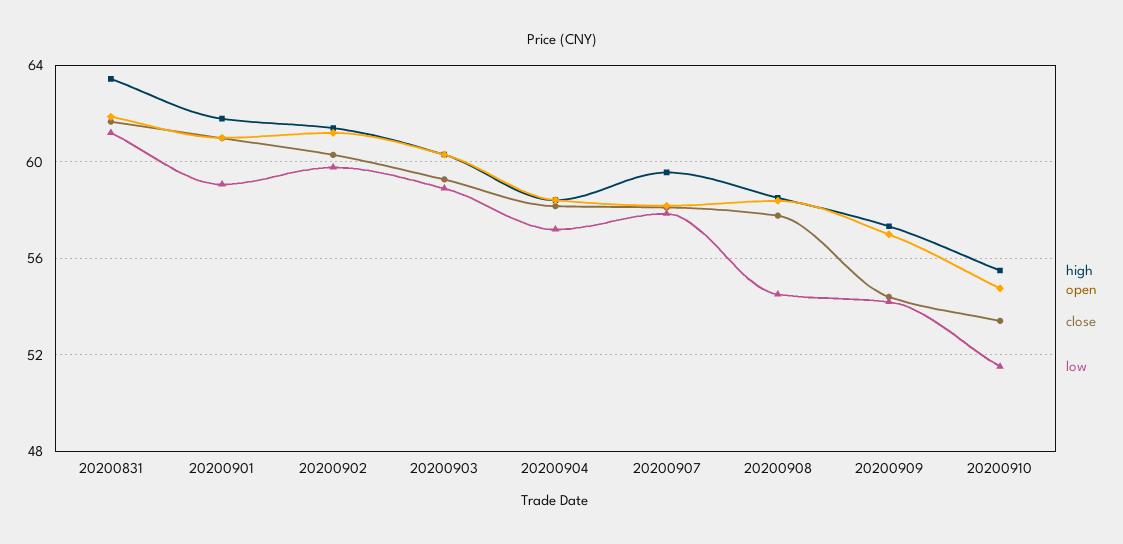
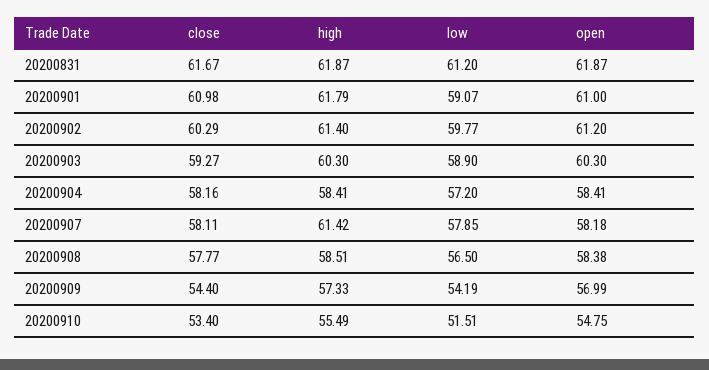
high, 20200831: 63.5 -> 61.87
high, 20200907: 59.5 -> 61.42
low, 20200908: 54.5 -> 56.5

